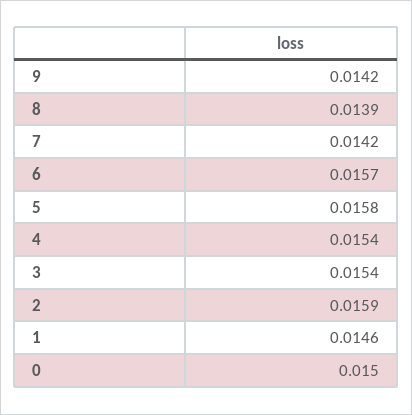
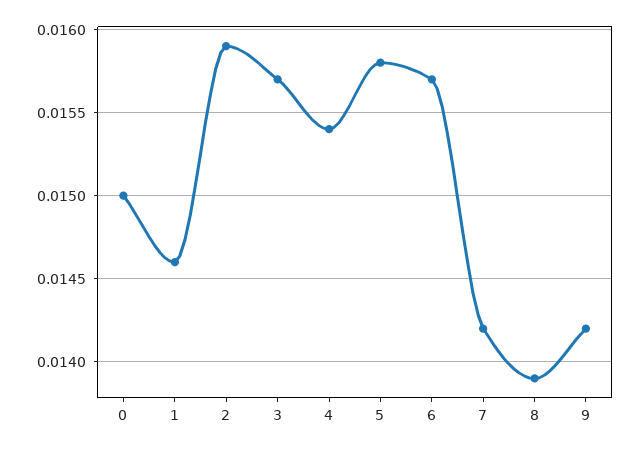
3: 0.0154 -> 0.0157

